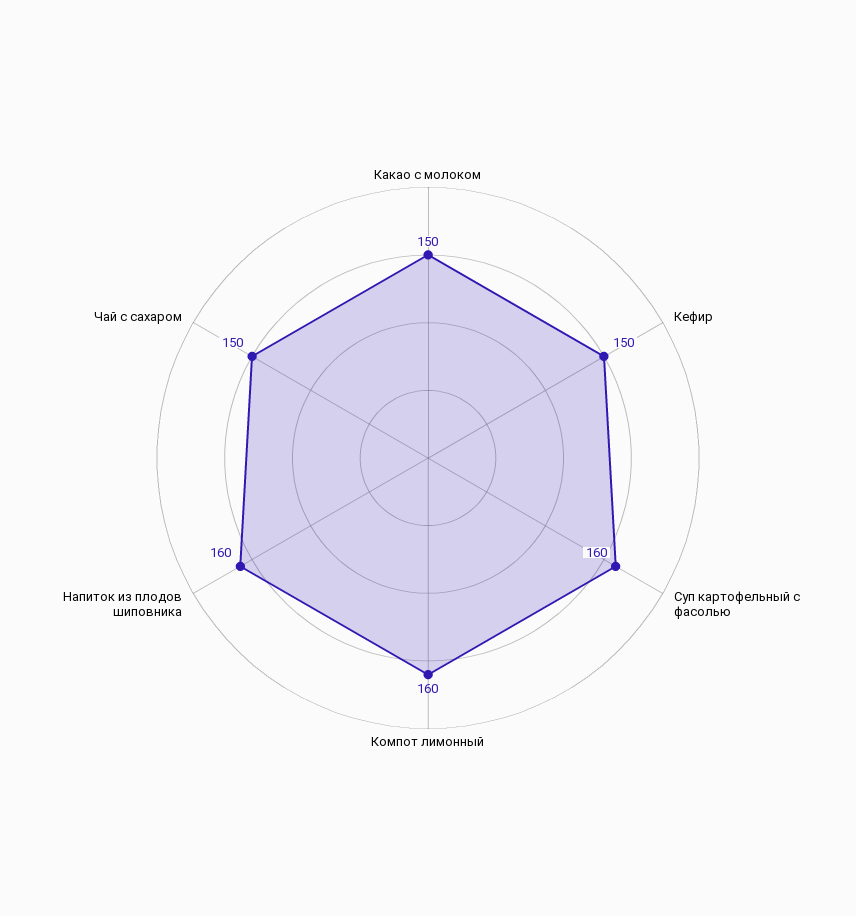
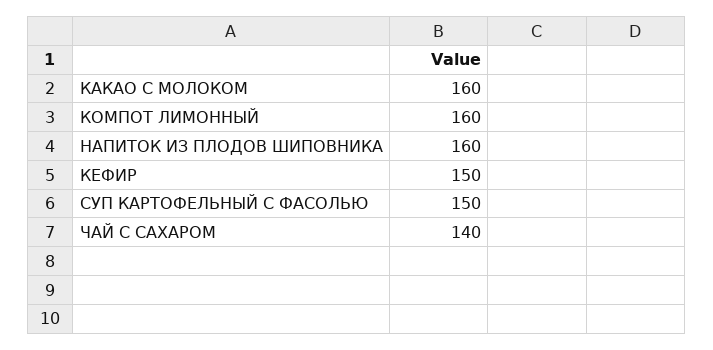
Какао с молоком: 150 -> 160
Суп картофельный с фасолью: 160 -> 150
Чай с сахаром: 150 -> 140

